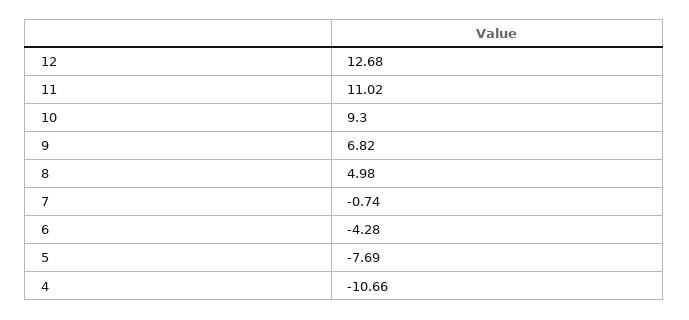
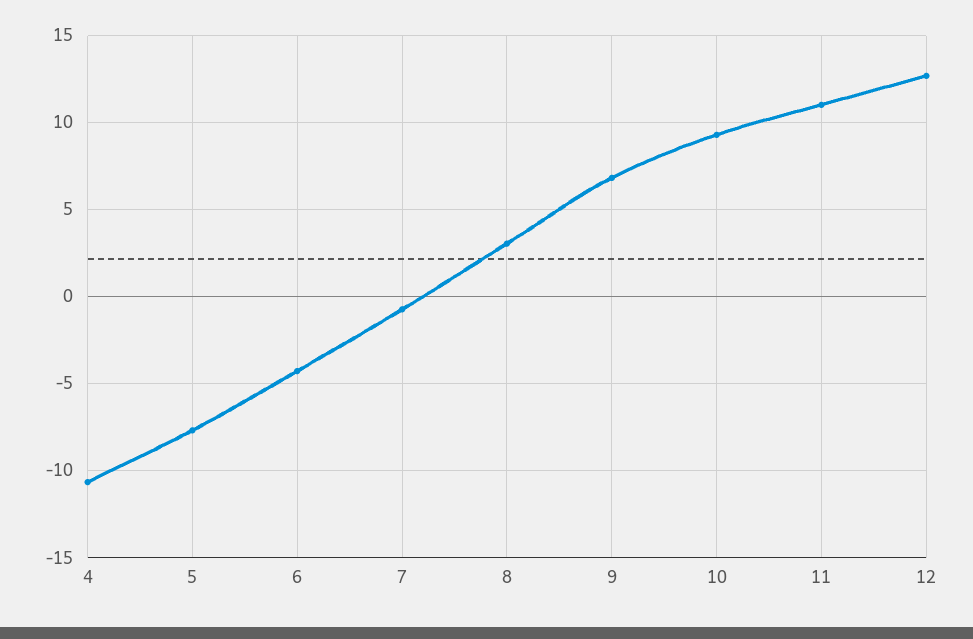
8: 4.98 -> 3

